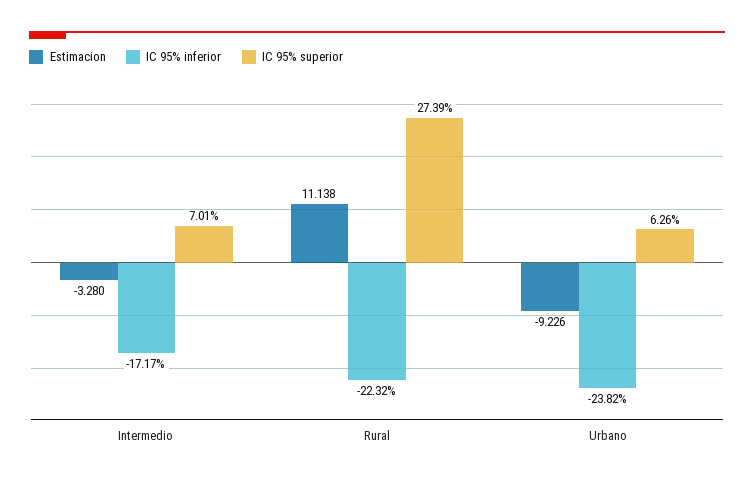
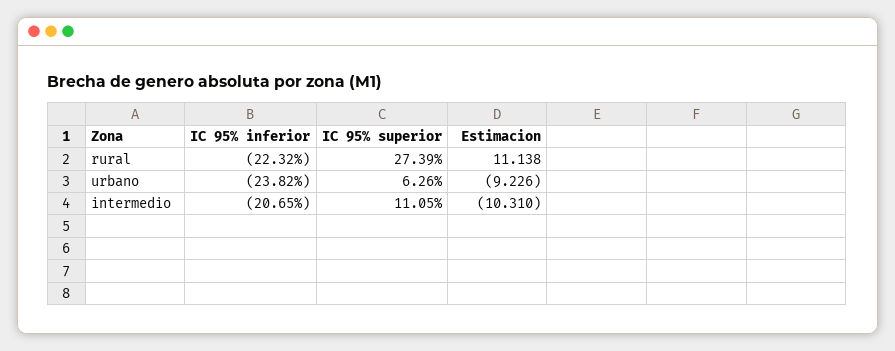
Estimacion, Intermedio: -3.28 -> -10.31
IC 95% inferior, Intermedio: -17.17 -> -20.65
IC 95% superior, Intermedio: 7.01 -> 11.05

